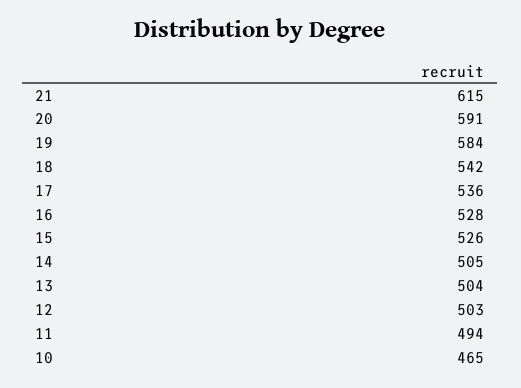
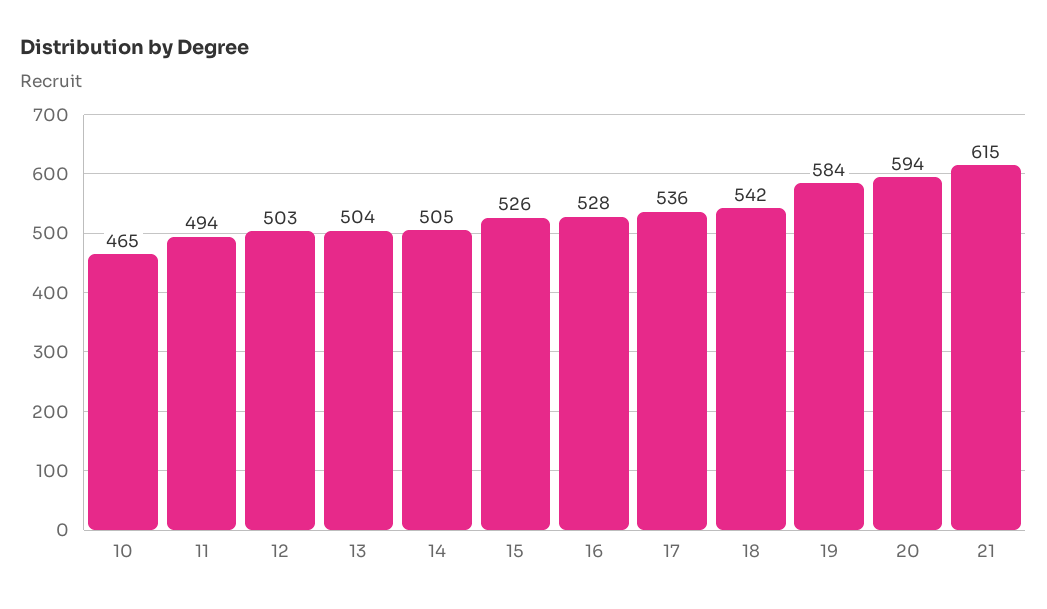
20: 591 -> 594

